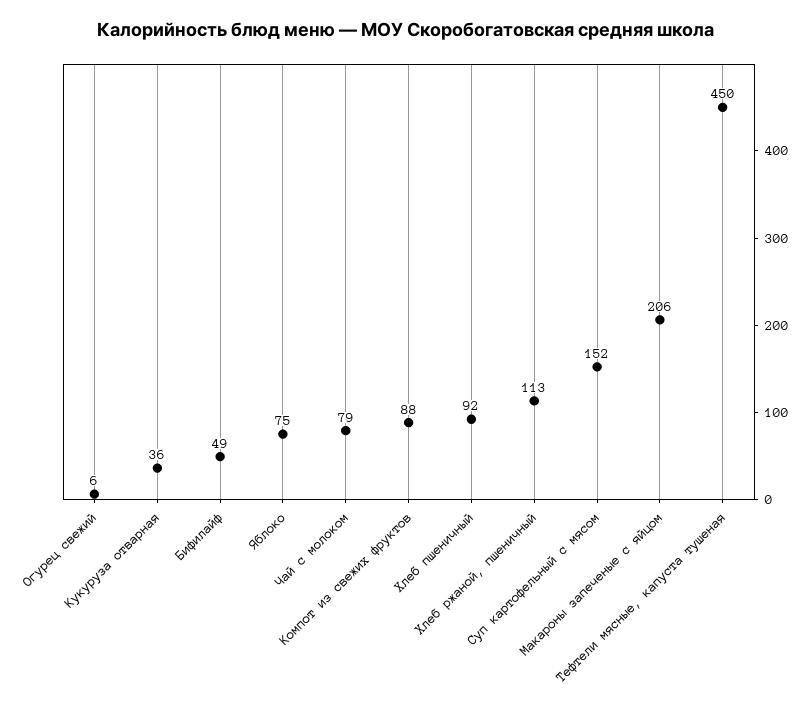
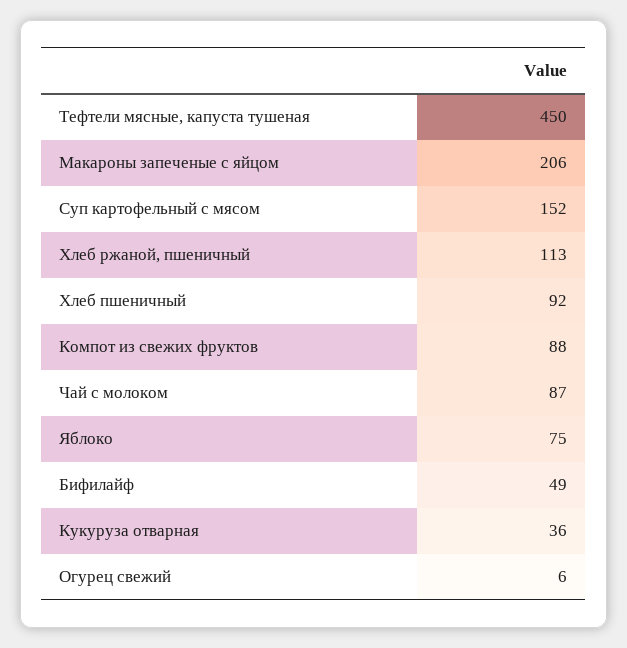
Чай с молоком: 79 -> 87

